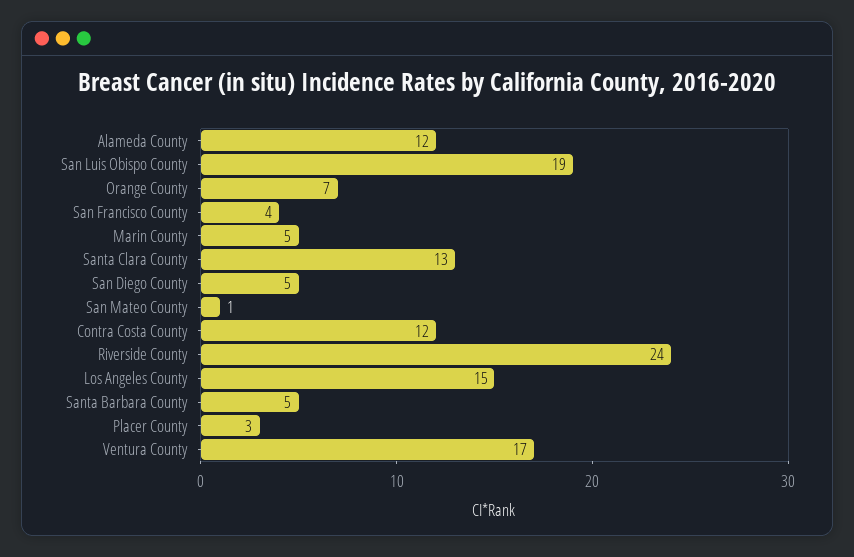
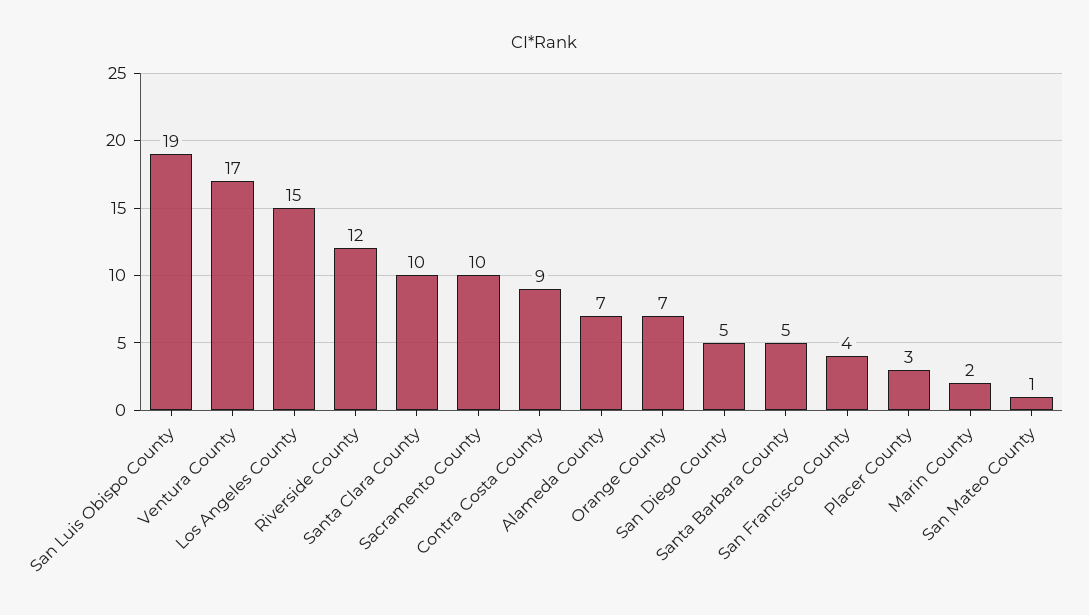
Alameda County: 12 -> 7
Marin County: 5 -> 2
Santa Clara County: 13 -> 10
Contra Costa County: 12 -> 9
Riverside County: 24 -> 12
Sacramento County: none -> 10

